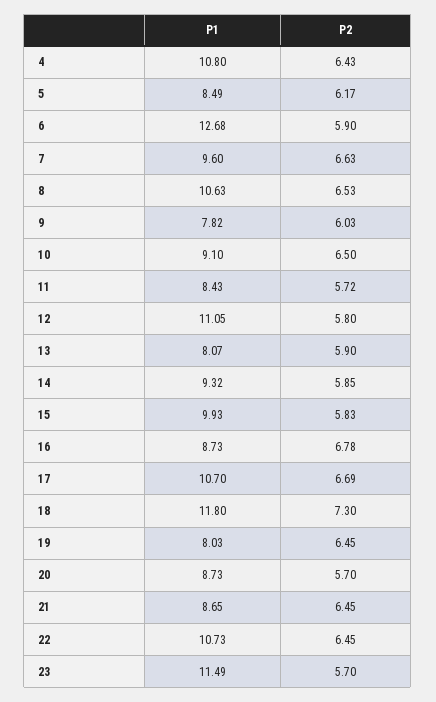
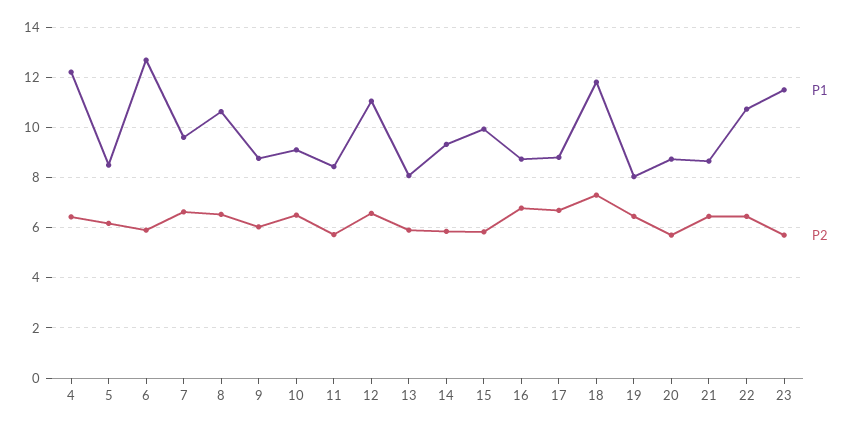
P1, 4: 10.8 -> 12.25
P1, 9: 7.82 -> 8.75
P2, 12: 5.8 -> 6.5
P1, 17: 10.7 -> 8.75

